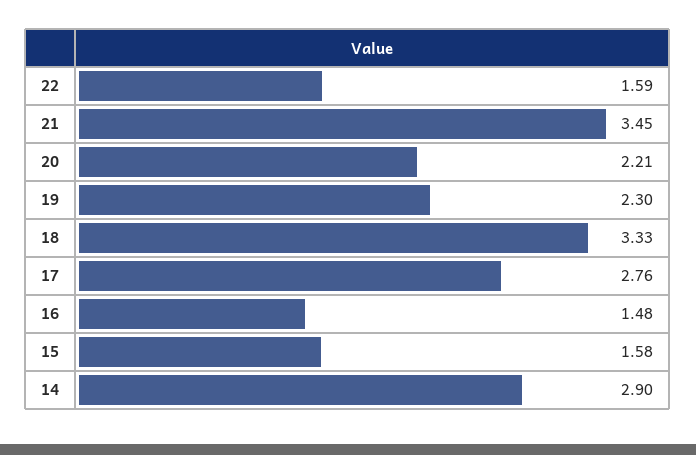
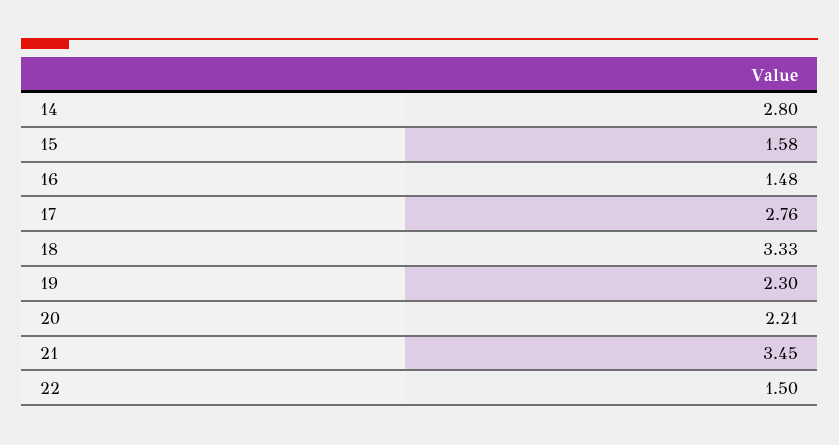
22: 1.59 -> 1.5
14: 2.9 -> 2.8

